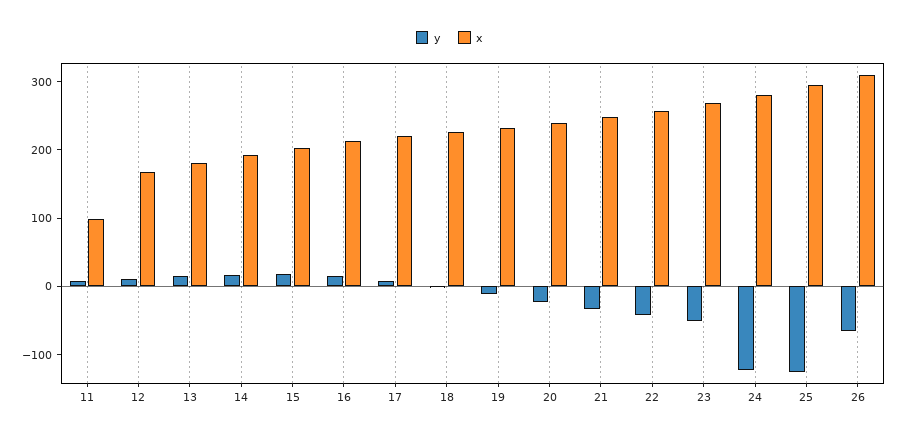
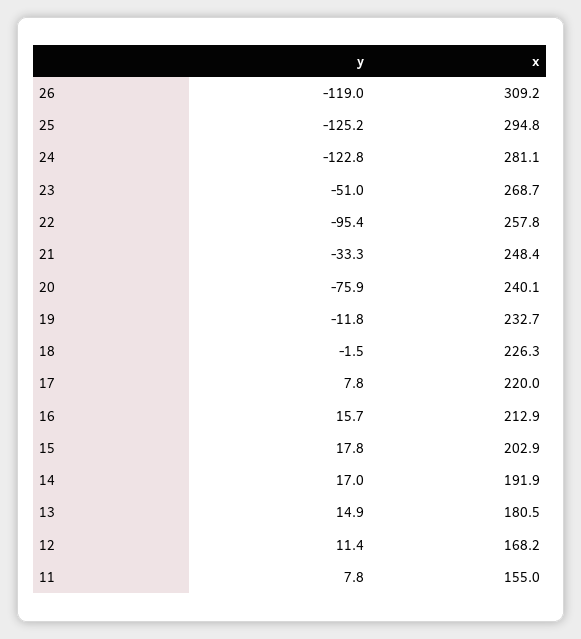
x, 11: 100 -> 155
y, 20: -20 -> -75.9
y, 22: -40 -> -95.4
y, 26: -60 -> -119

